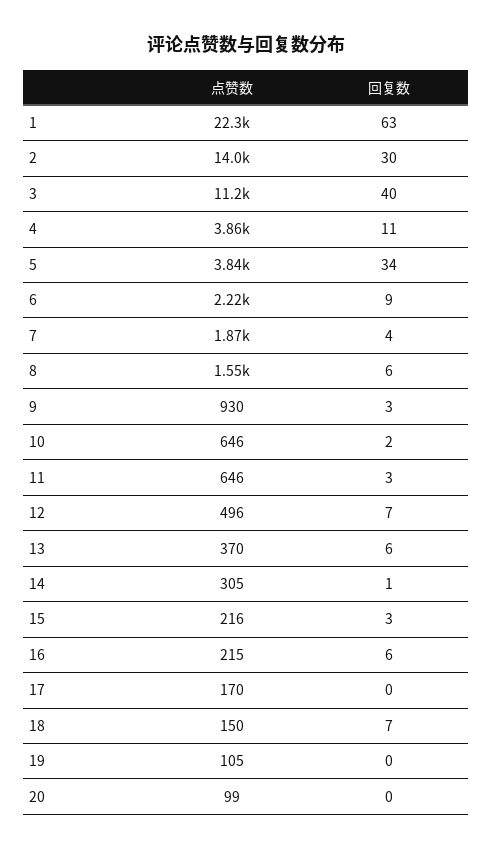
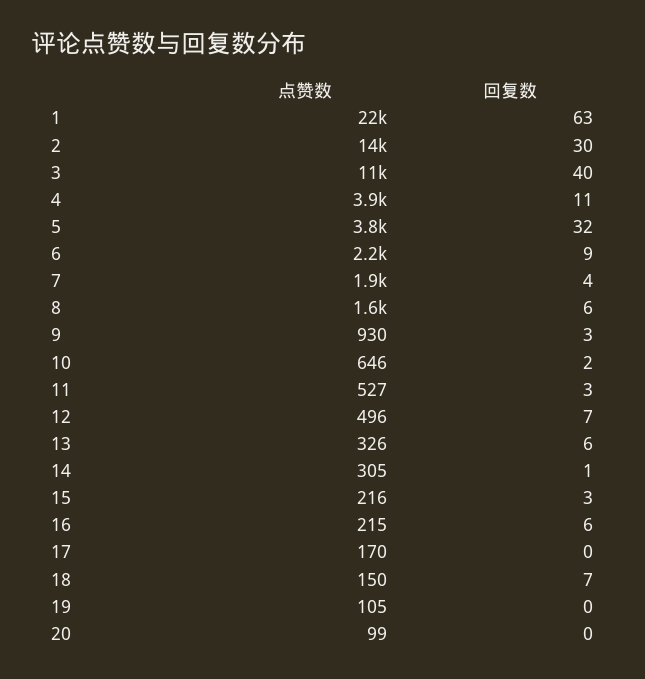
回复数, 5: 34 -> 32
点赞数, 11: 646 -> 527
点赞数, 13: 370 -> 326

